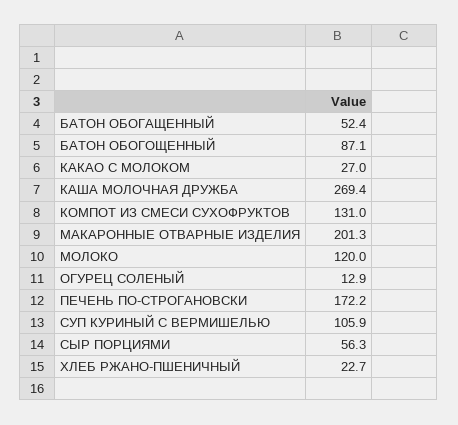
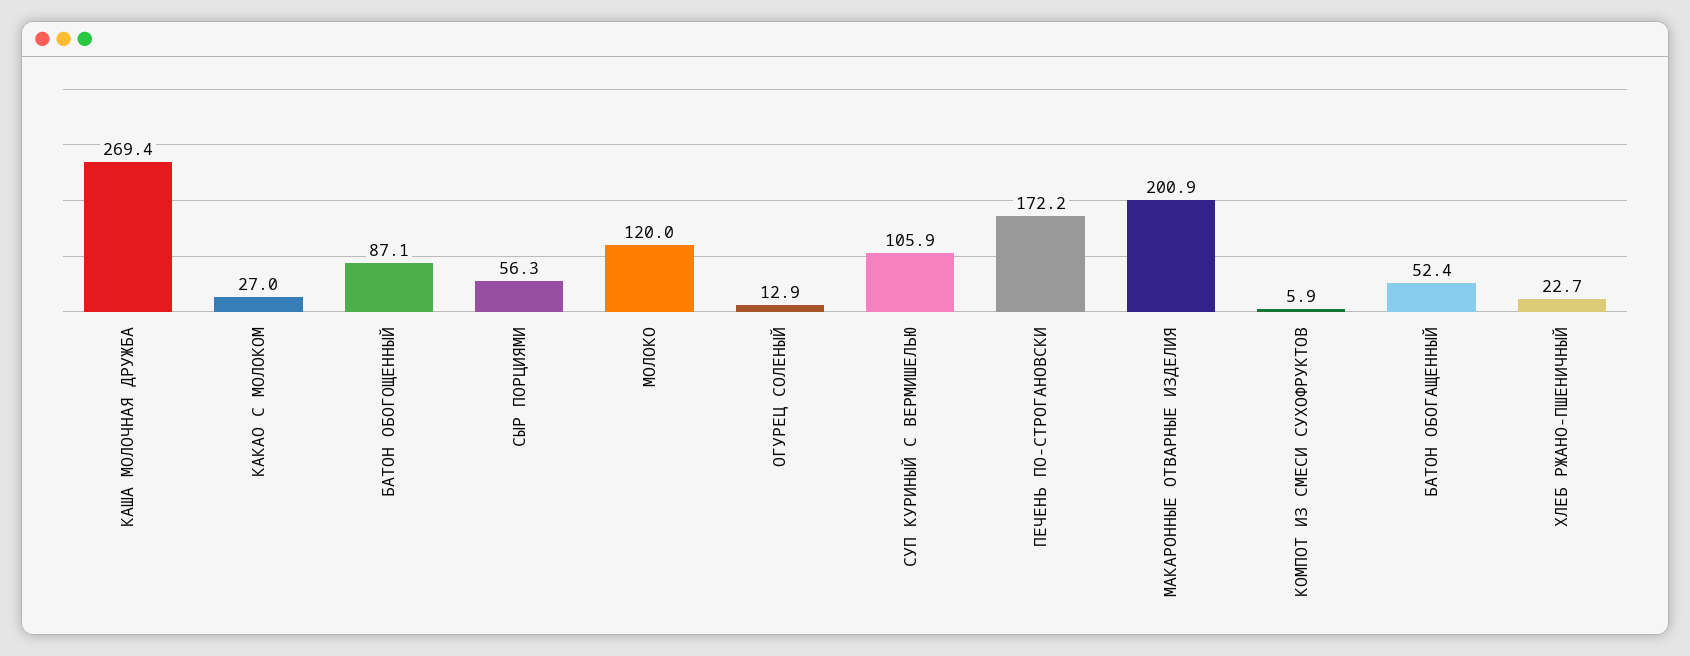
КОМПОТ ИЗ СМЕСИ СУХОФРУКТОВ: 131 -> 5.9
МАКАРОННЫЕ ОТВАРНЫЕ ИЗДЕЛИЯ: 201.3 -> 200.9

